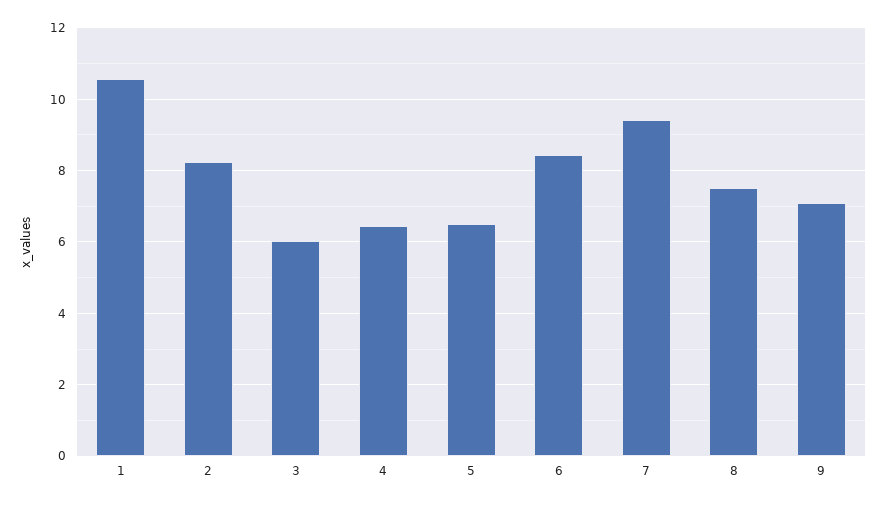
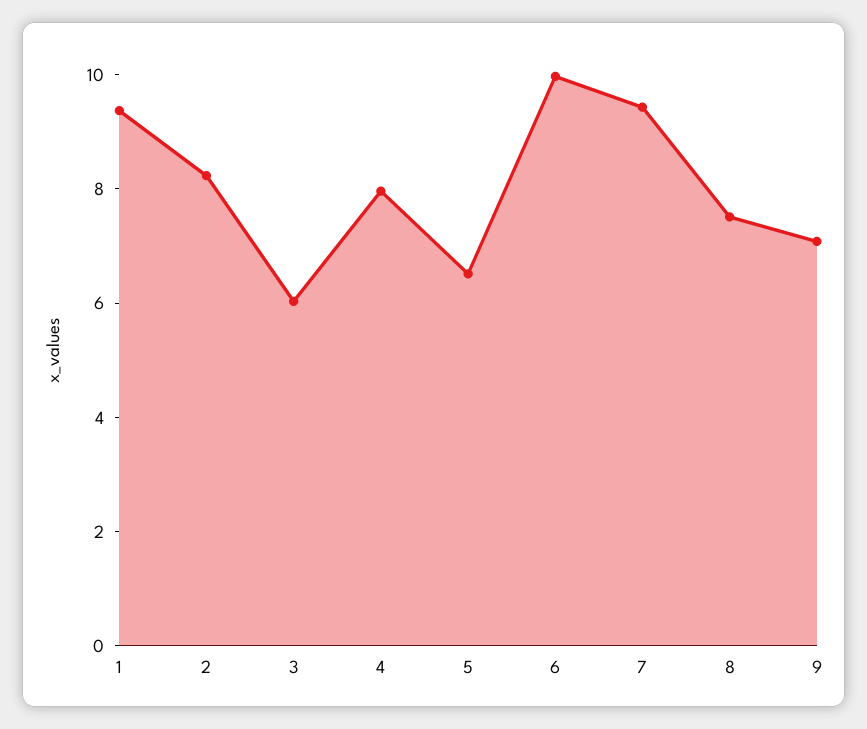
1: 10.6 -> 9.5
4: 6.4 -> 8
6: 8.4 -> 10

